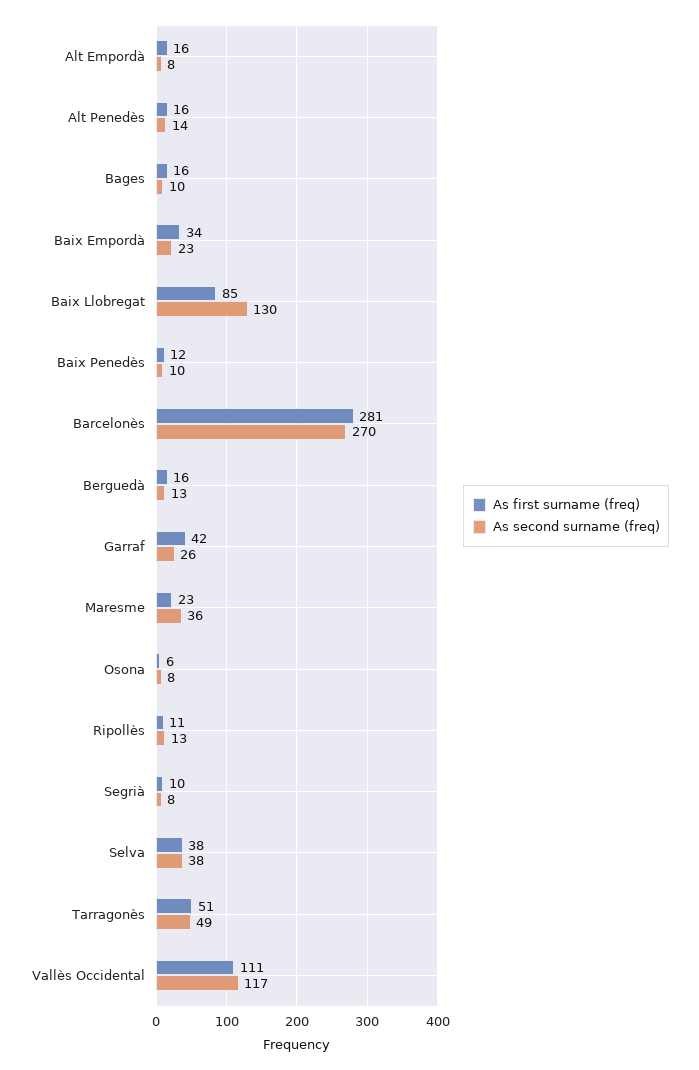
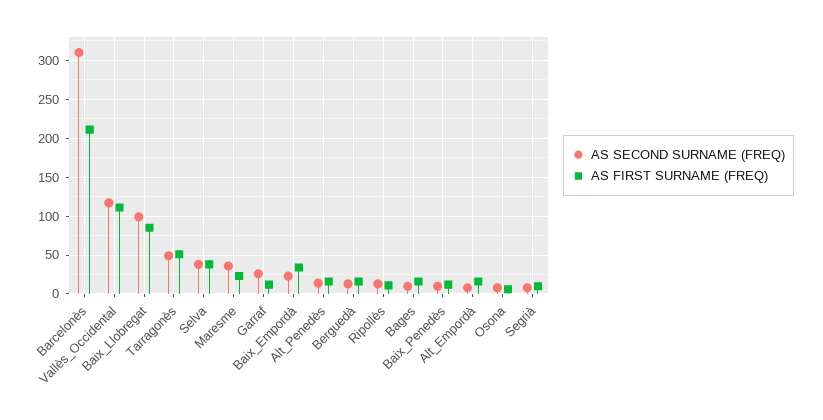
As second surname (freq), Baix Llobregat: 130 -> 100
As first surname (freq), Barcelonès: 281 -> 210
As second surname (freq), Barcelonès: 270 -> 310
As first surname (freq), Garraf: 42 -> 10

